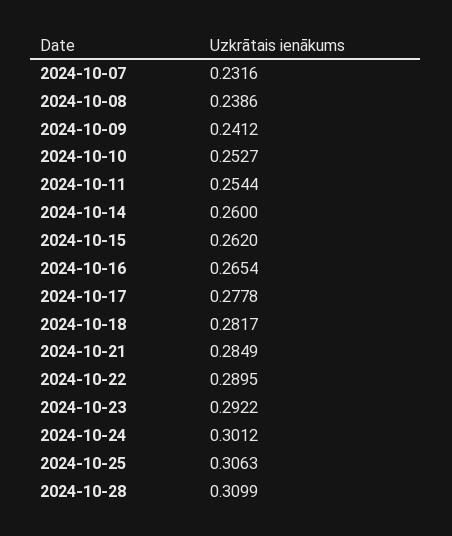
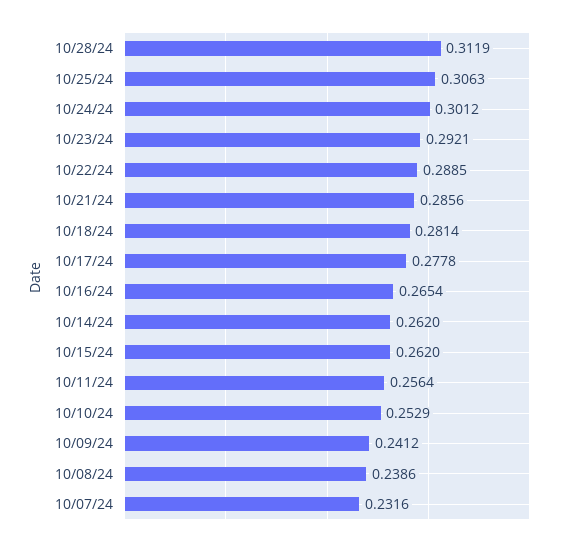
2024-10-10: 0.2527 -> 0.2529
2024-10-11: 0.2544 -> 0.2564
2024-10-14: 0.26 -> 0.262
2024-10-18: 0.2817 -> 0.2814
2024-10-21: 0.2849 -> 0.2856
2024-10-22: 0.2895 -> 0.2885
2024-10-23: 0.2922 -> 0.2921
2024-10-28: 0.3099 -> 0.3119

